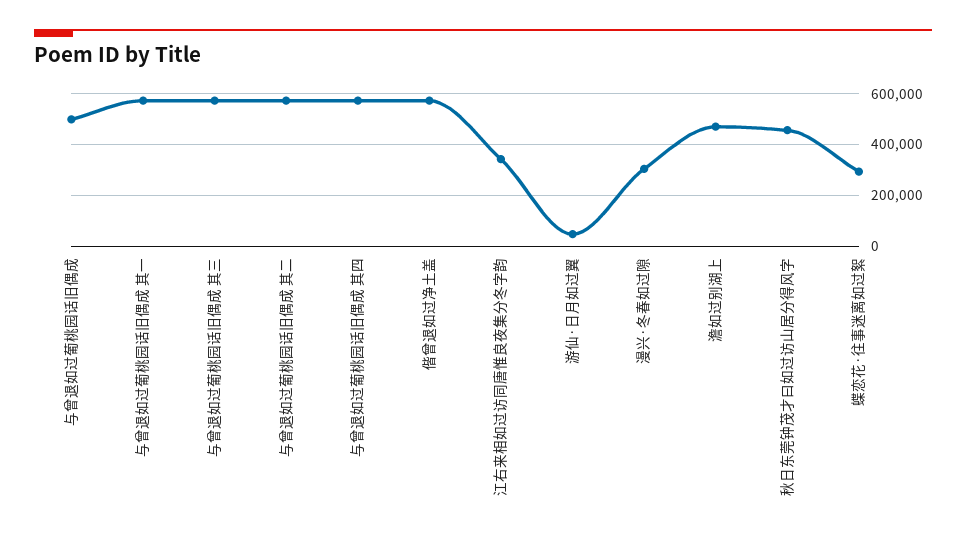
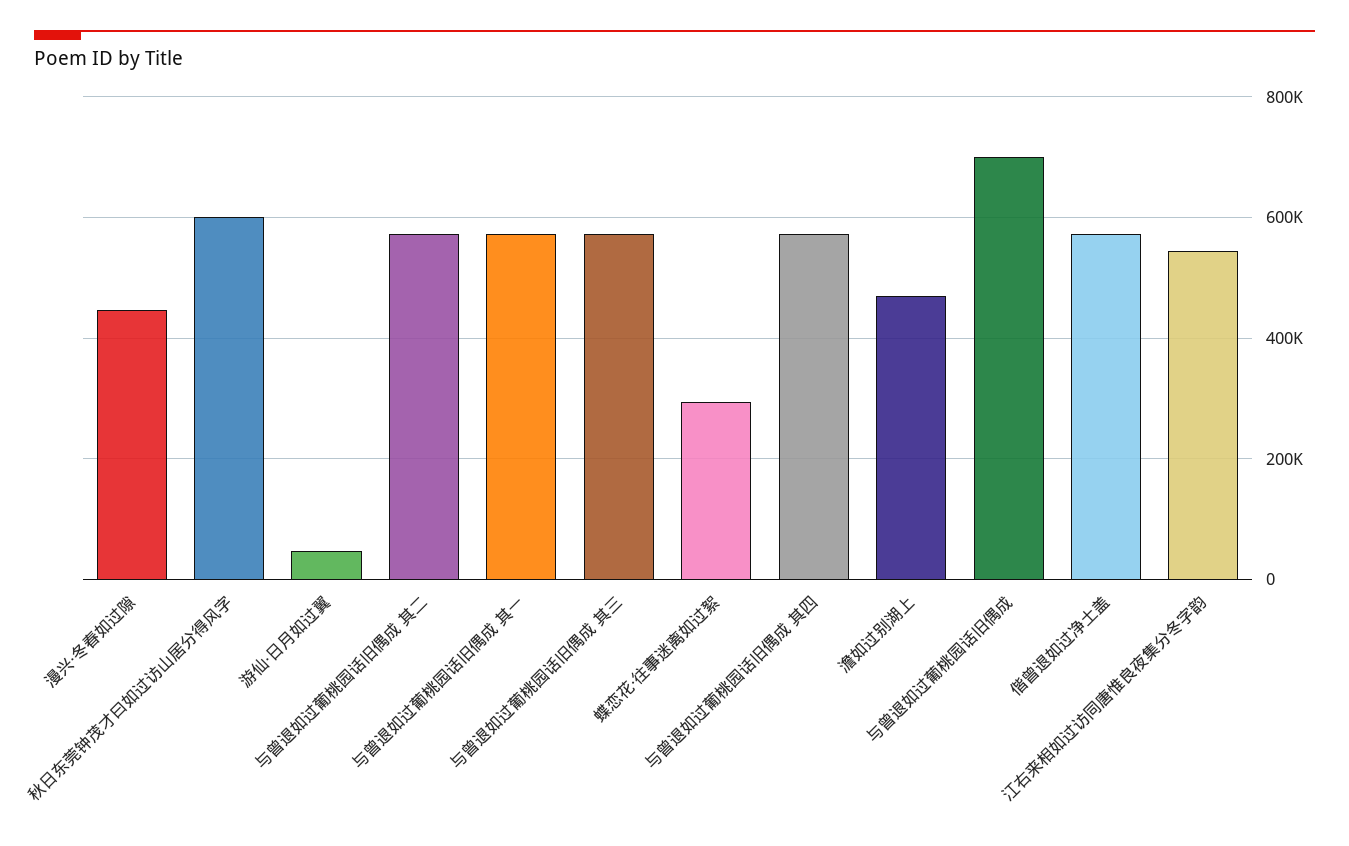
与曾退如过葡桃园话旧偶成: 500000 -> 700000
江右来相如过访同唐惟良夜集分冬字韵: 350000 -> 540000
漫兴·冬春如过隙: 300000 -> 440000
秋日东莞钟茂才曰如过访山居分得风字: 450000 -> 600000

